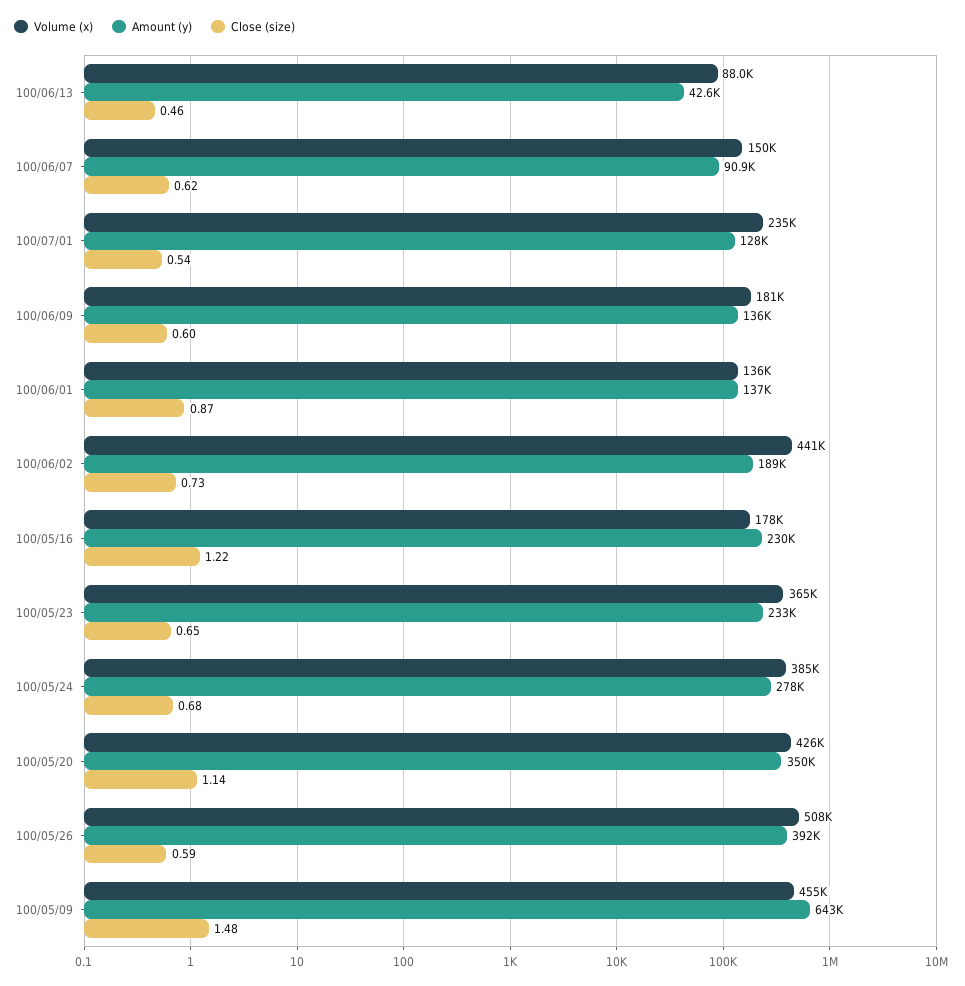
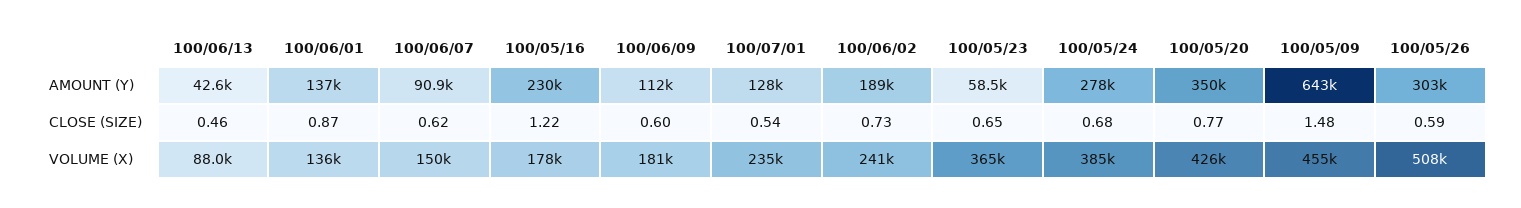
Amount (y), 100/06/09: 136000 -> 112000
Volume (x), 100/06/02: 441000 -> 241000
Amount (y), 100/05/23: 233000 -> 58500
Close (size), 100/05/20: 1.14 -> 0.77
Amount (y), 100/05/26: 392000 -> 303000

